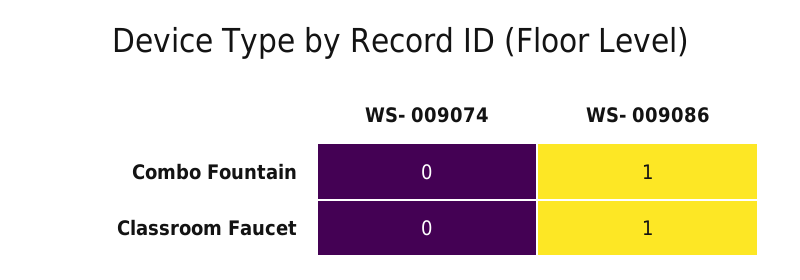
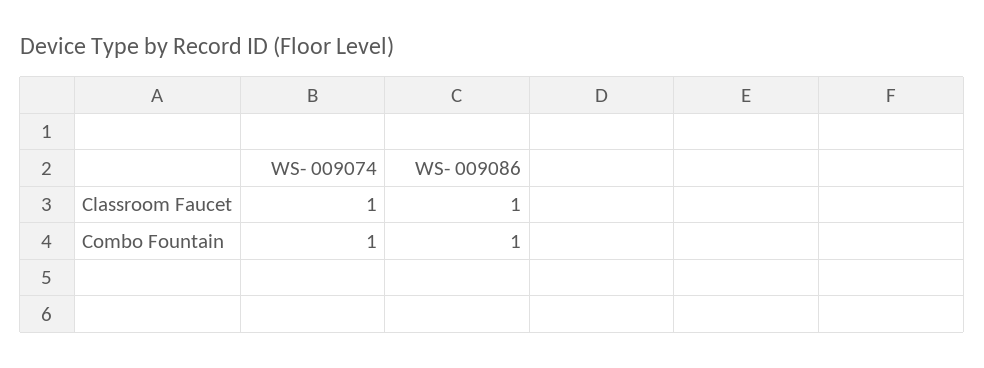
WS- 009074, Combo Fountain: 0 -> 1
WS- 009074, Classroom Faucet: 0 -> 1

